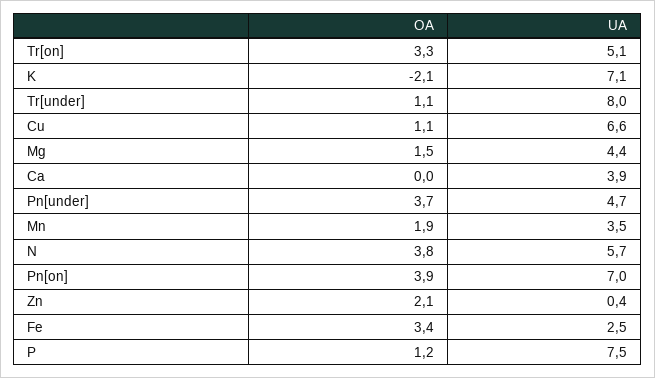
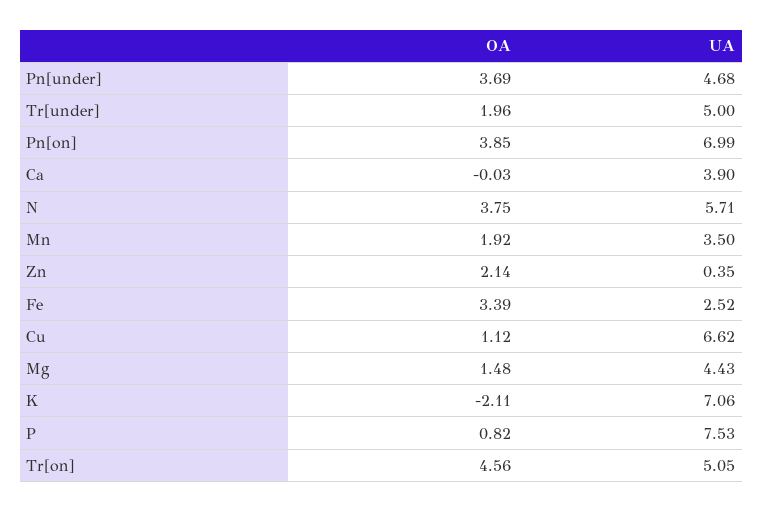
OA, Tr[on]: 3.3 -> 4.56
OA, Tr[under]: 1.1 -> 1.96
UA, Tr[under]: 8 -> 5
OA, P: 1.2 -> 0.82

